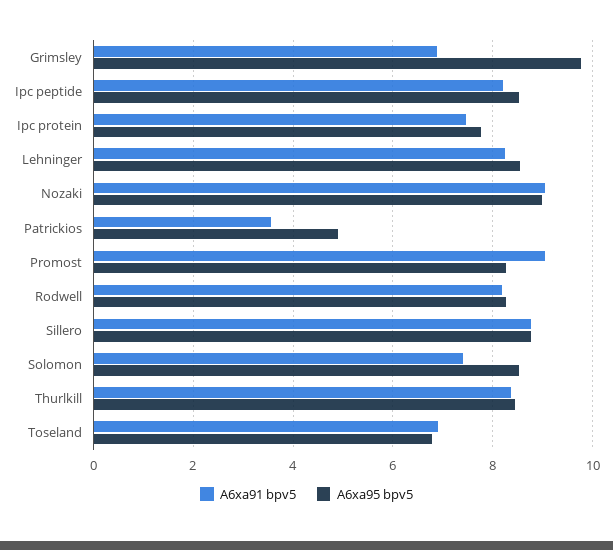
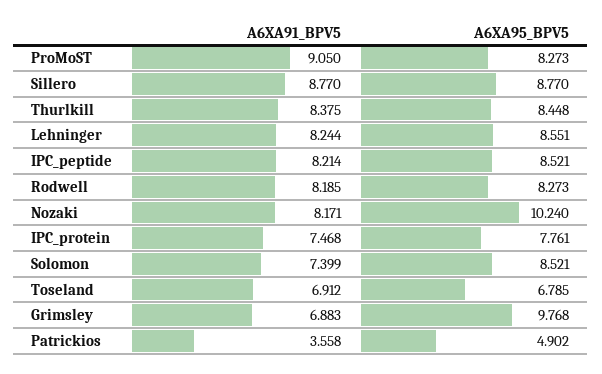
A6xa91 bpv5, Nozaki: 9 -> 8.171
A6xa95 bpv5, Nozaki: 9 -> 10.24

